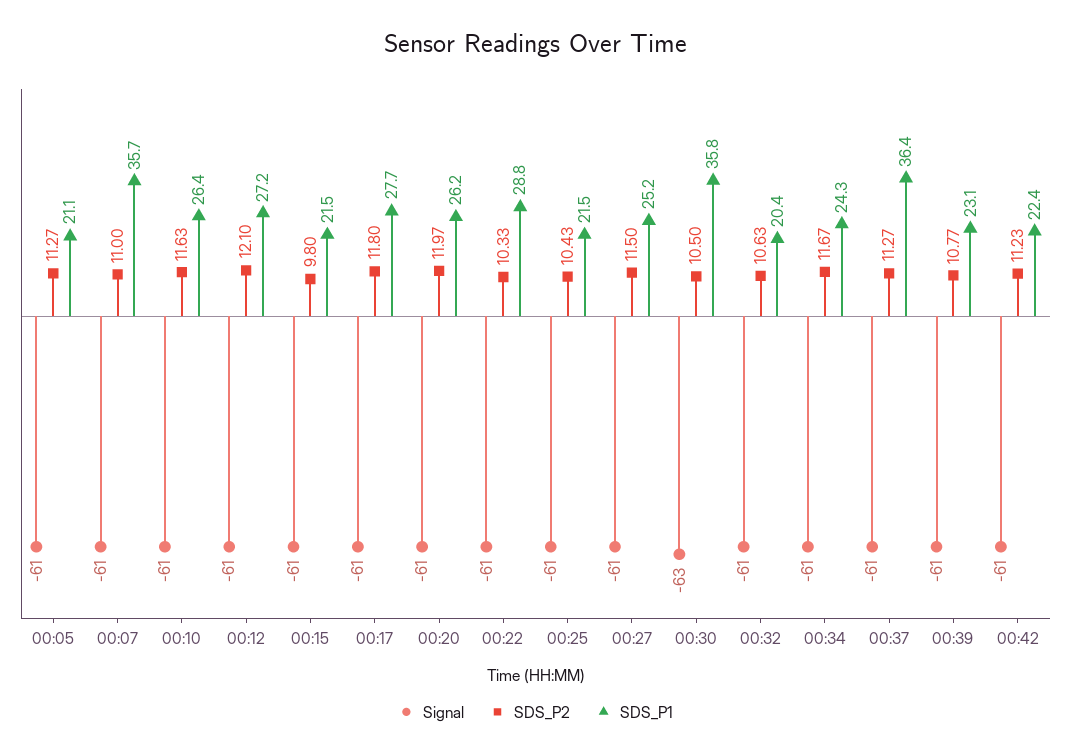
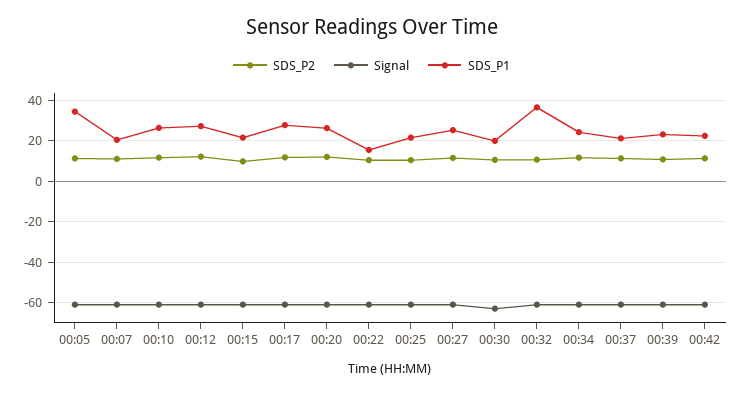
SDS_P1, 00:05: 21.1 -> 35
SDS_P1, 00:07: 35.7 -> 20
SDS_P1, 00:22: 28.8 -> 15
SDS_P1, 00:30: 35.8 -> 20
SDS_P1, 00:32: 20.4 -> 35
SDS_P1, 00:37: 36.4 -> 20

